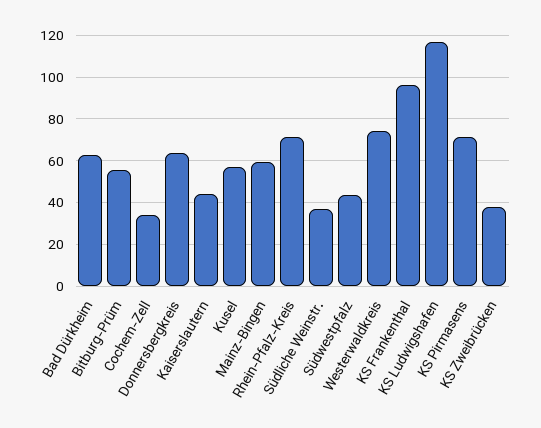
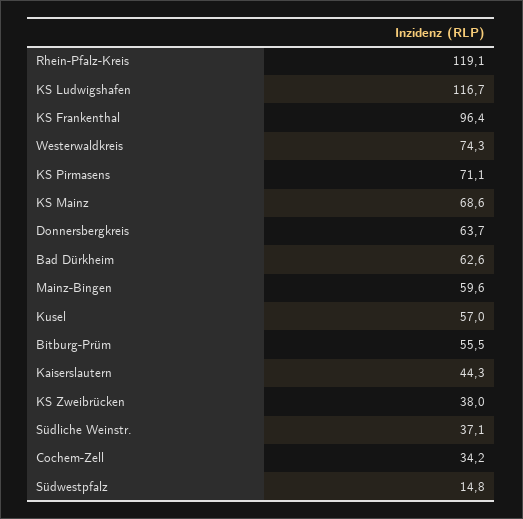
Rhein-Pfalz-Kreis: 70 -> 119.1
Südwestpfalz: 45 -> 14.8
KS Mainz: none -> 68.6

